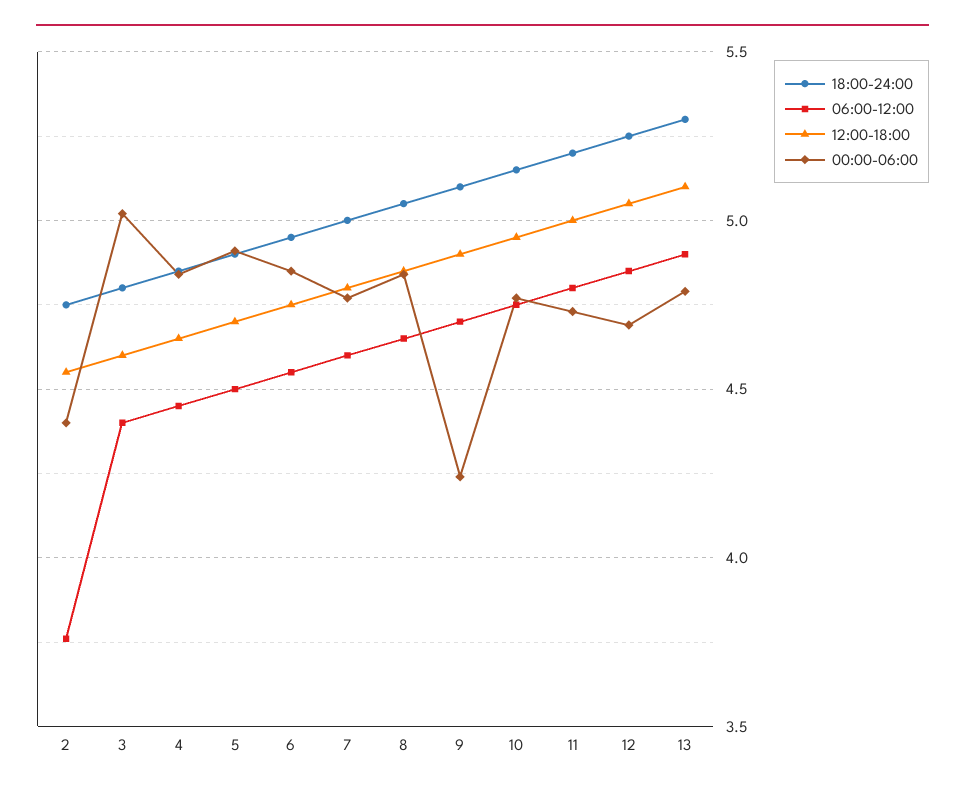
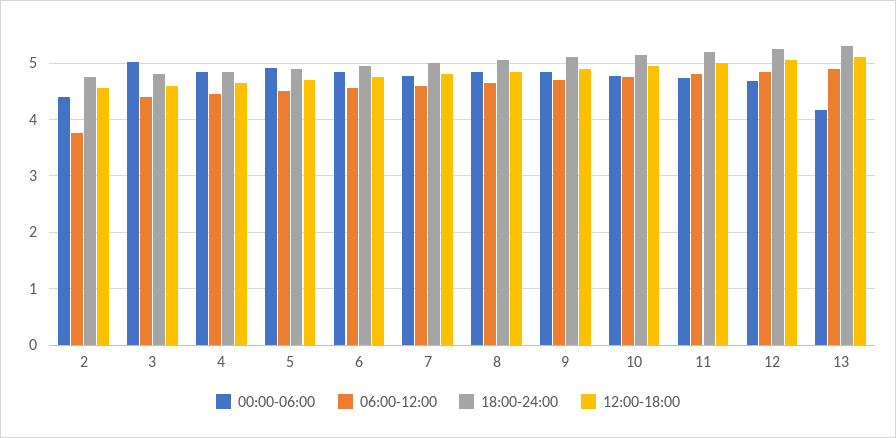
00:00-06:00, 9: 4.25 -> 4.8
00:00-06:00, 13: 4.8 -> 4.2

